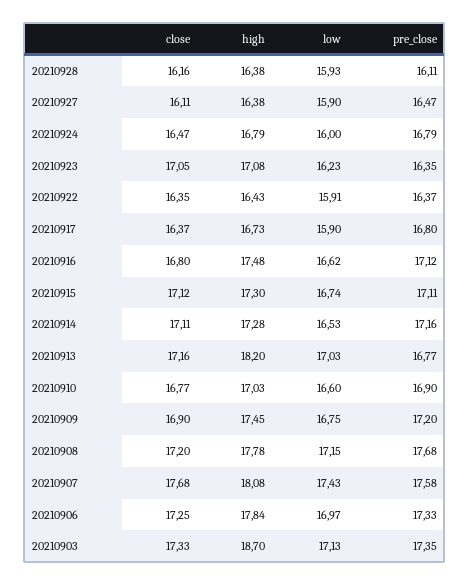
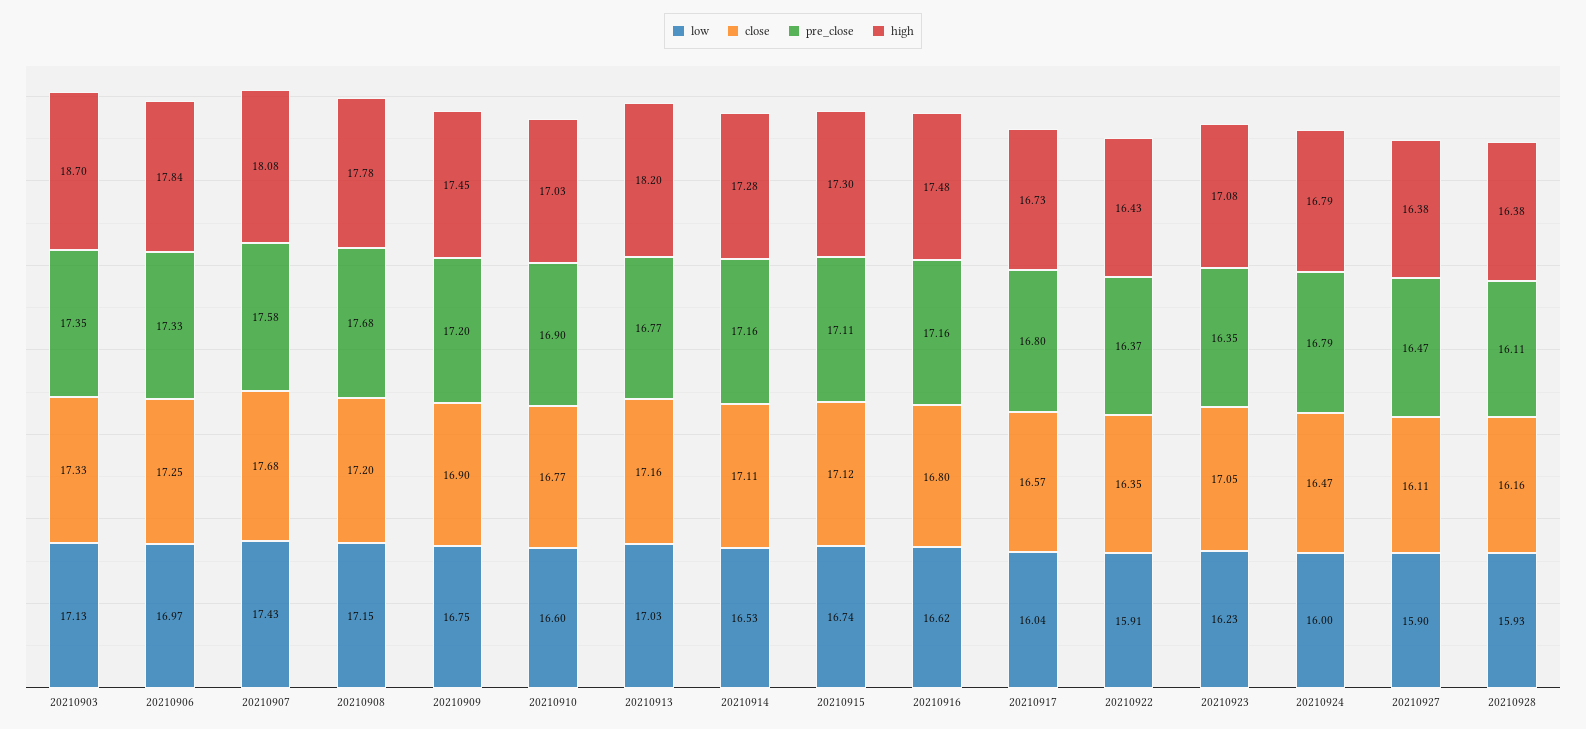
close, 20210917: 16.37 -> 16.57
low, 20210917: 15.9 -> 16.04
pre_close, 20210916: 17.12 -> 17.16

